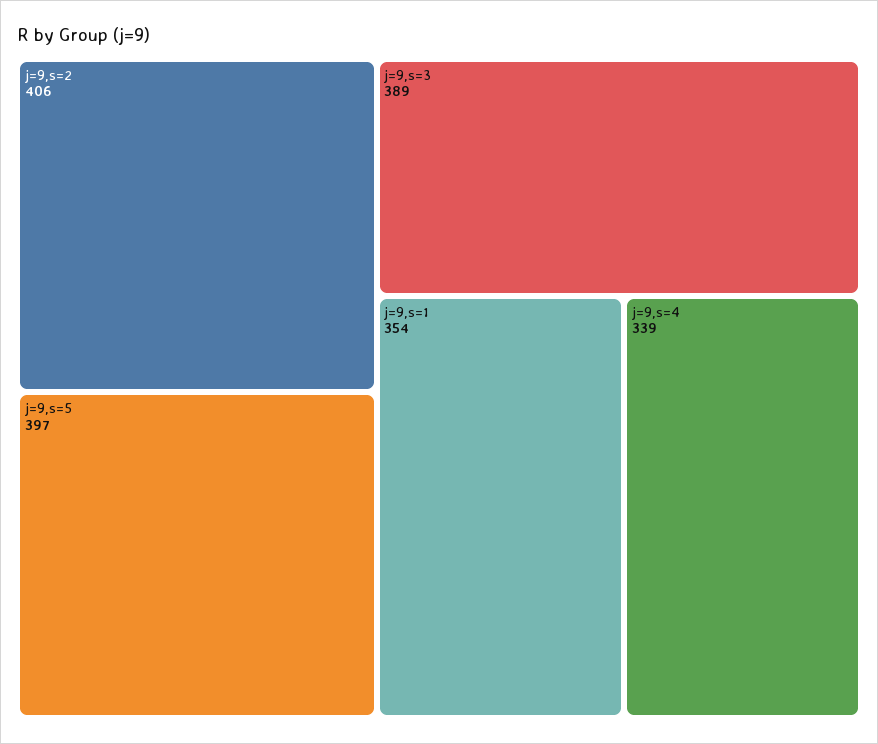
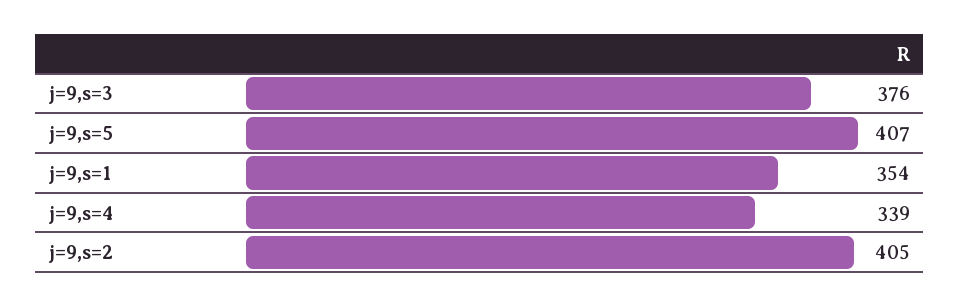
j=9,s=2: 406 -> 405
j=9,s=5: 397 -> 407
j=9,s=3: 389 -> 376

